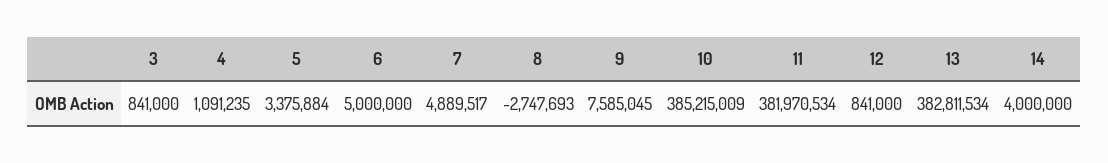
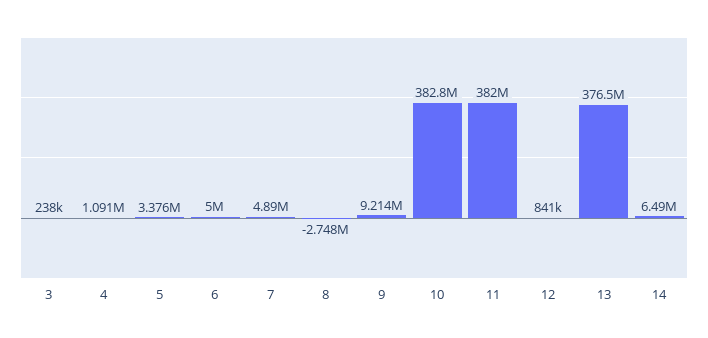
3: 841000 -> 238000
9: 7585045 -> 9214000
10: 385215009 -> 382800000
13: 382811534 -> 376500000
14: 4000000 -> 6490000

